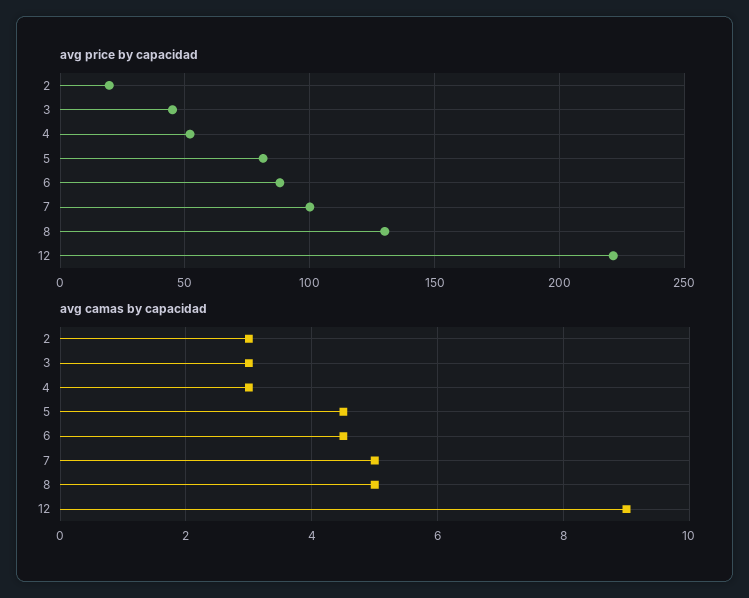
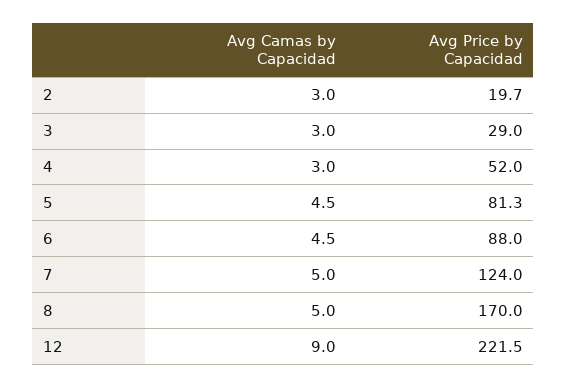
avg price by capacidad, 3: 45 -> 29
avg price by capacidad, 7: 100 -> 124
avg price by capacidad, 8: 130 -> 170

